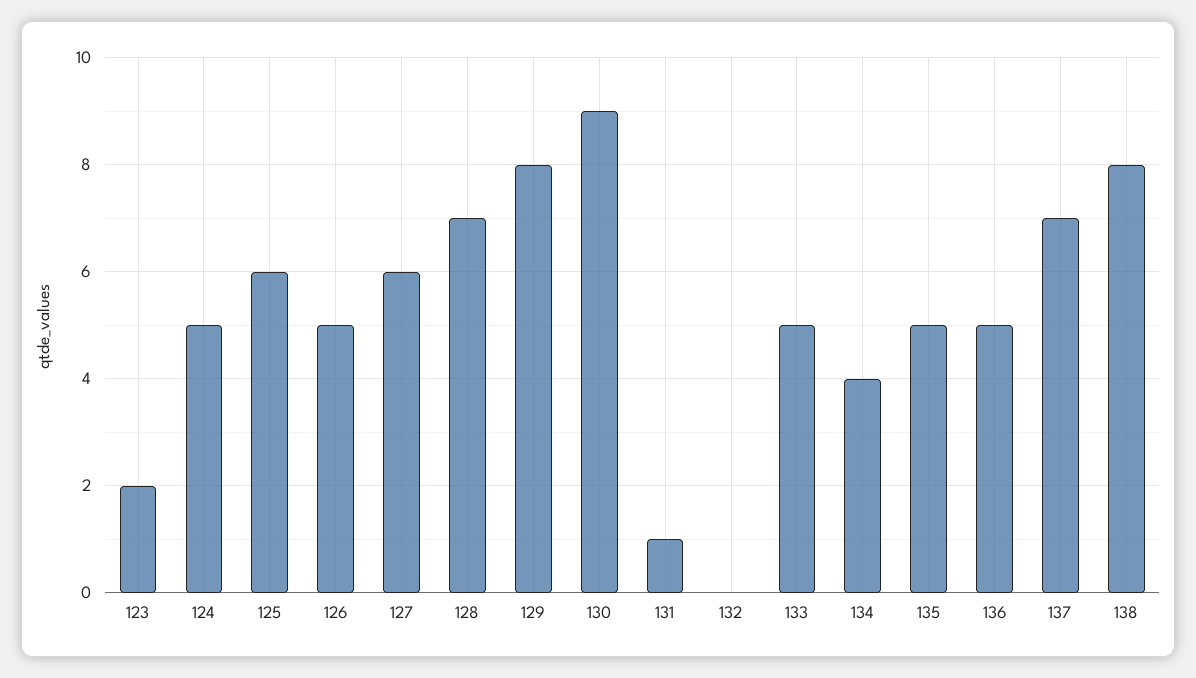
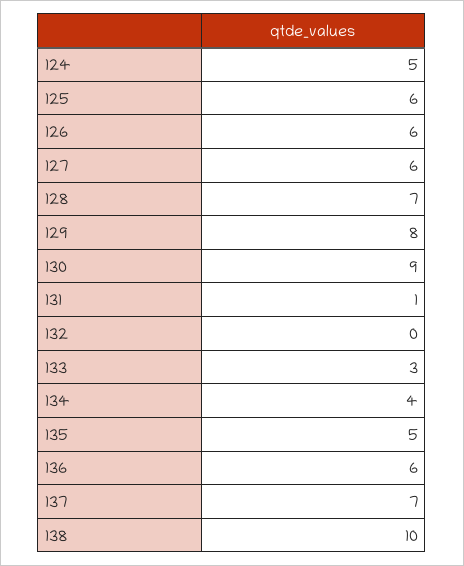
123: 2 -> none
126: 5 -> 6
133: 5 -> 3
136: 5 -> 6
138: 8 -> 10

